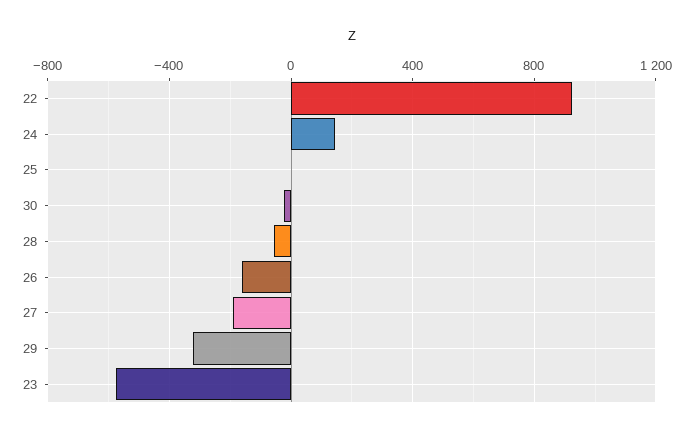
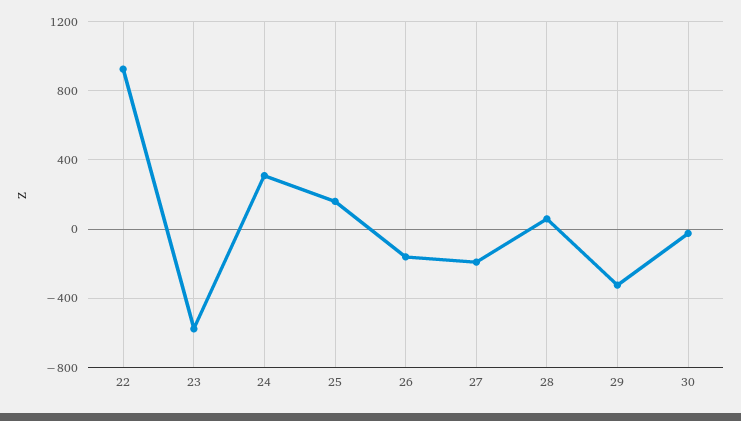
24: 150 -> 300
25: 0 -> 150
28: -50 -> 50

